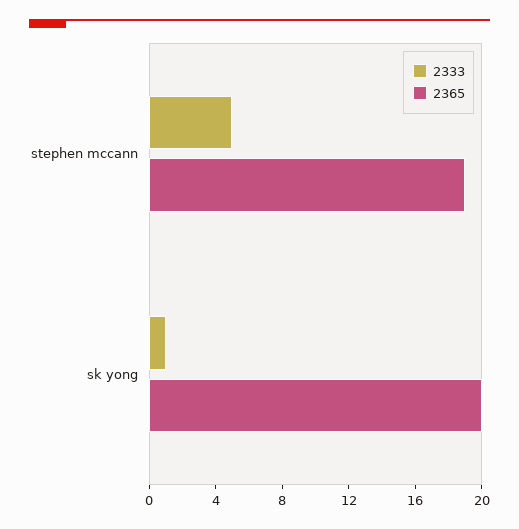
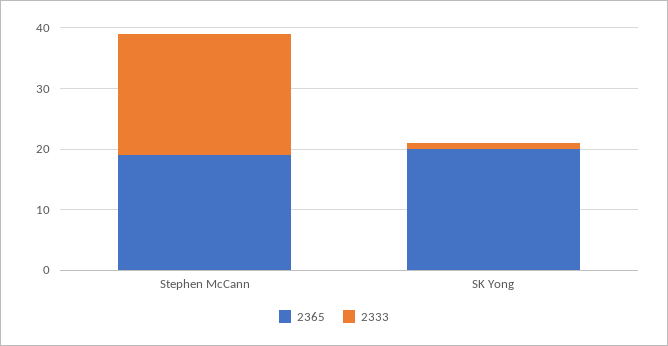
2333, stephen mccann: 5 -> 20

